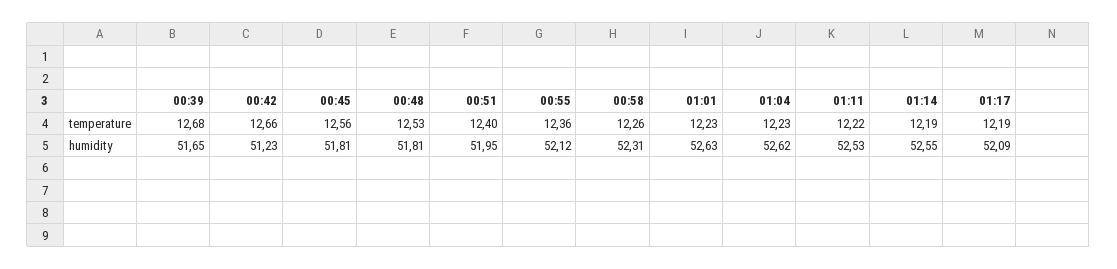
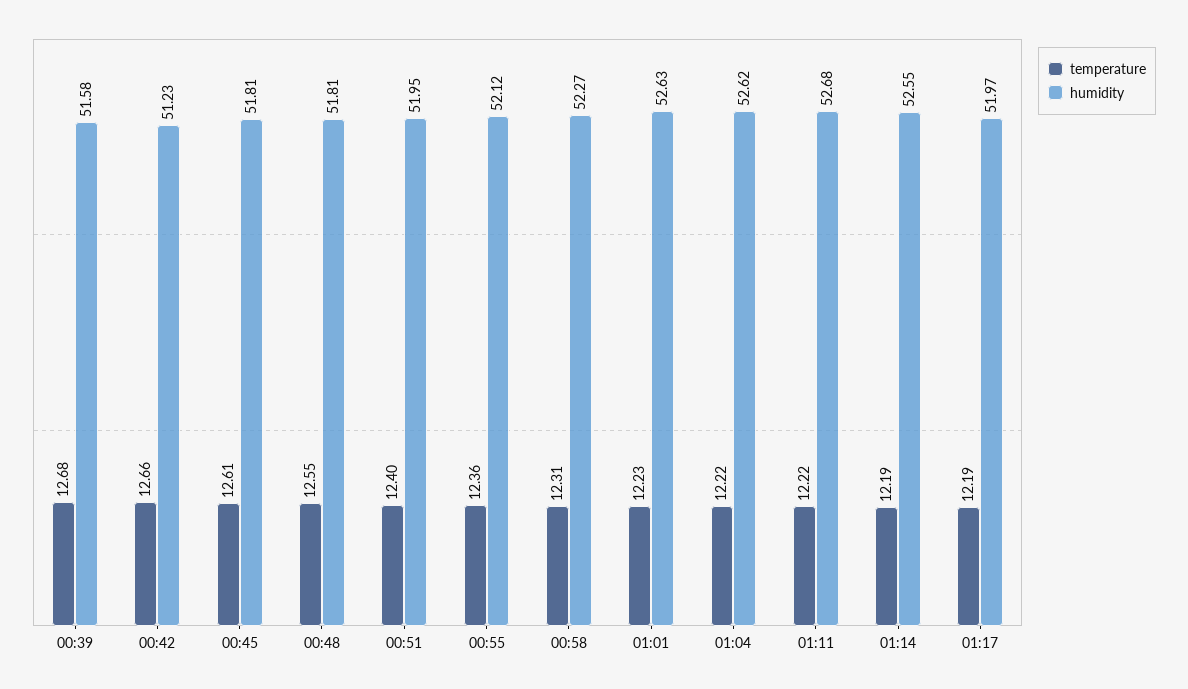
temperature, 00:45: 12.56 -> 12.61
temperature, 00:48: 12.53 -> 12.55
temperature, 00:58: 12.26 -> 12.31
temperature, 01:04: 12.23 -> 12.22
humidity, 00:39: 51.65 -> 51.58
humidity, 00:58: 52.31 -> 52.27
humidity, 01:11: 52.53 -> 52.68
humidity, 01:17: 52.09 -> 51.97

